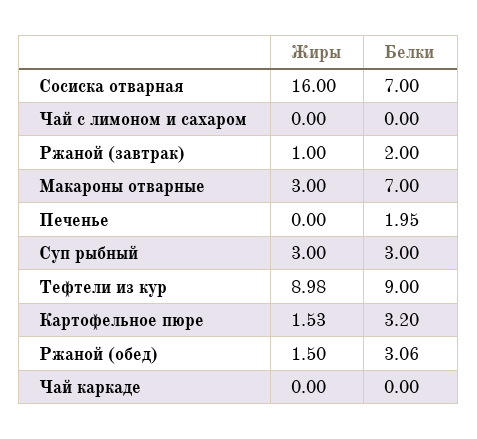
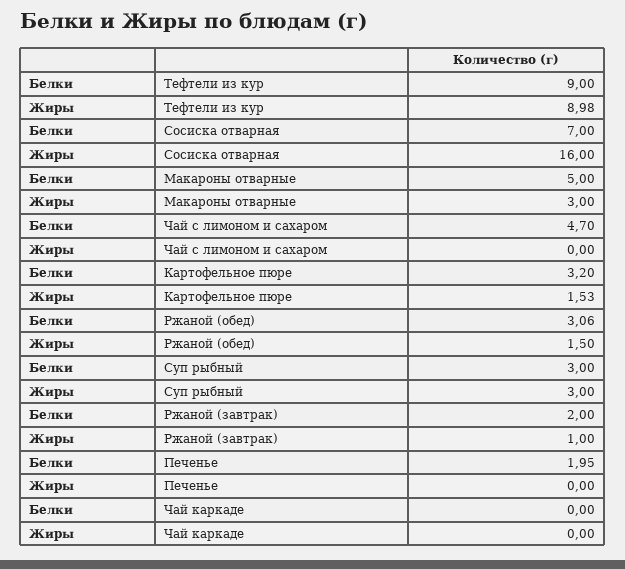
Белки, Чай с лимоном и сахаром: 0 -> 4.7
Белки, Макароны отварные: 7 -> 5

